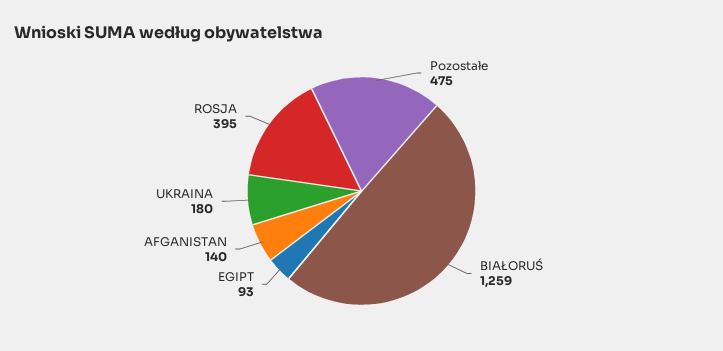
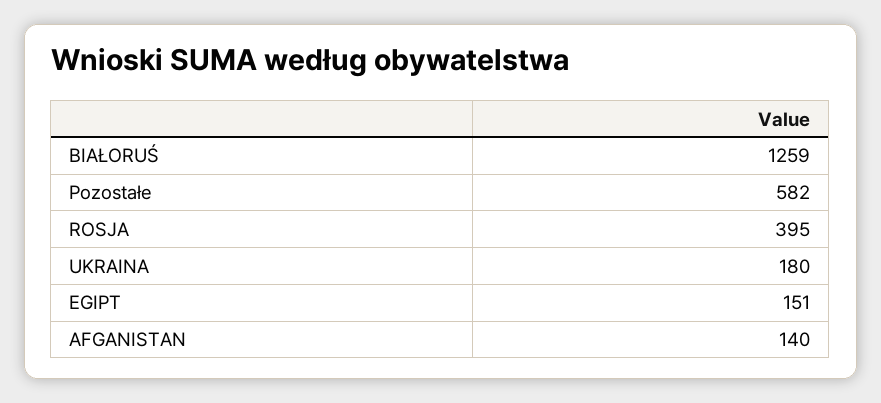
Pozostałe: 475 -> 582
EGIPT: 93 -> 151

